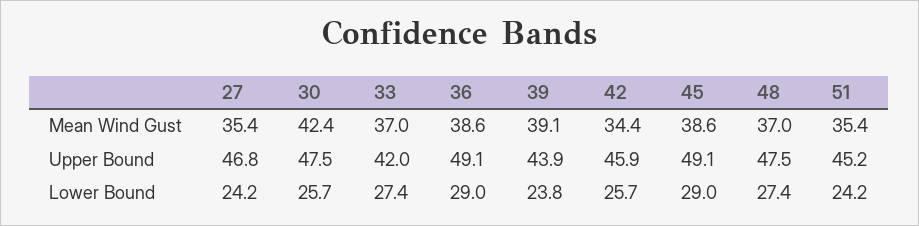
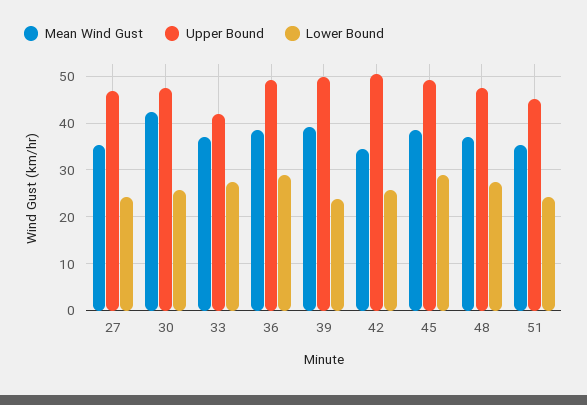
Upper Bound, 39: 43.9 -> 50
Upper Bound, 42: 45.9 -> 50

